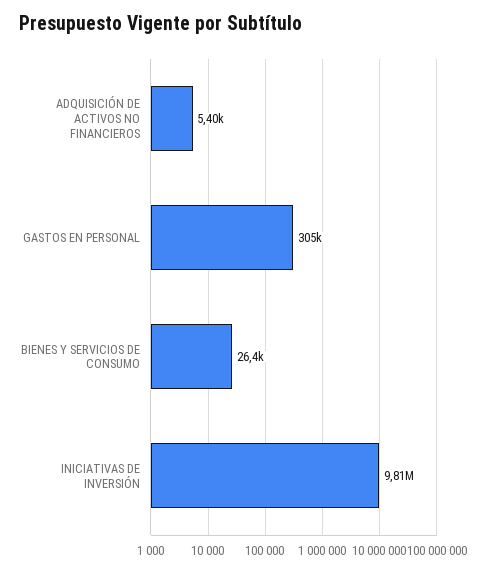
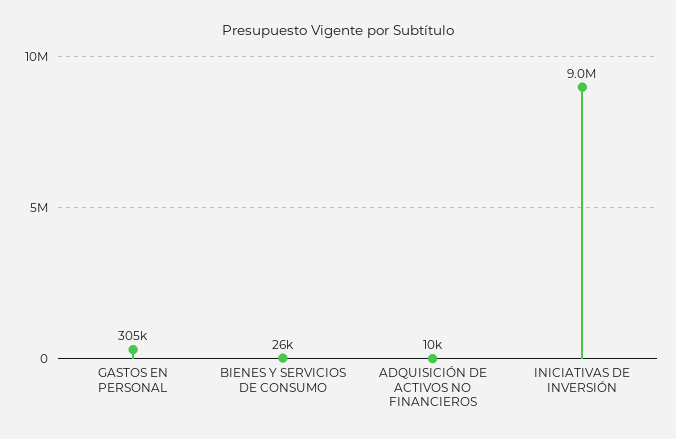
ADQUISICIÓN DE ACTIVOS NO FINANCIEROS: 5400 -> 10000
INICIATIVAS DE INVERSIÓN: 9810000 -> 9000000

